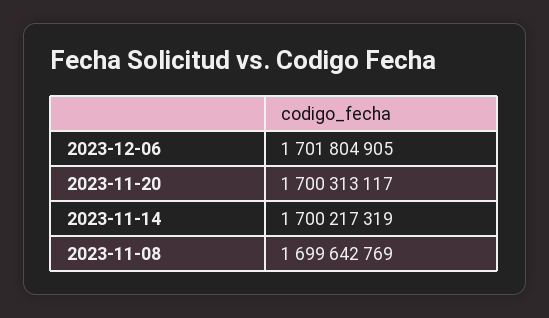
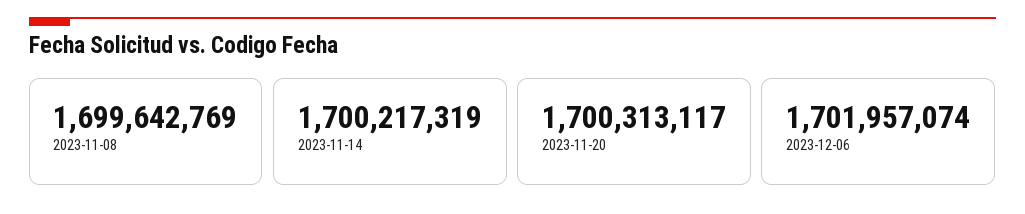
2023-12-06: 1701804905 -> 1701957074

